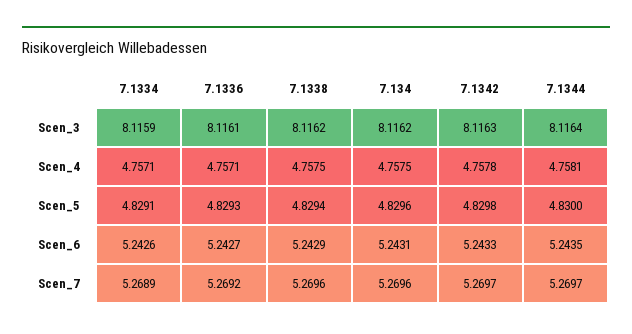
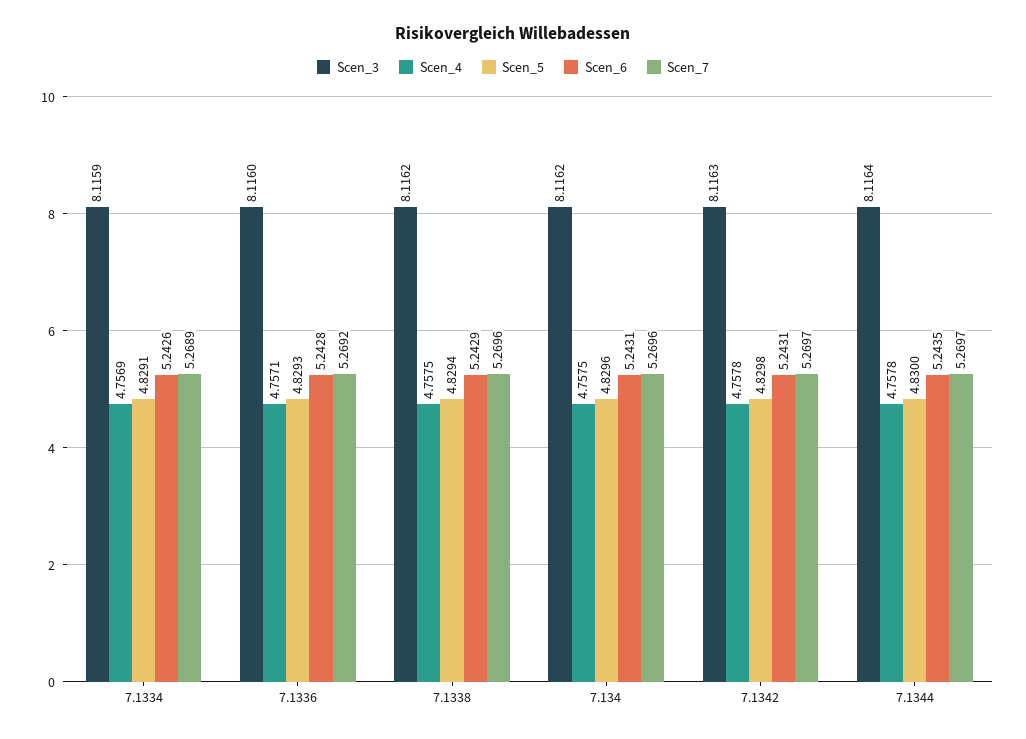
Scen_3, 7.1336: 8.1161 -> 8.116
Scen_4, 7.1334: 4.7571 -> 4.7569
Scen_4, 7.1344: 4.7581 -> 4.7578
Scen_6, 7.1336: 5.2427 -> 5.2428
Scen_6, 7.1342: 5.2433 -> 5.2431

